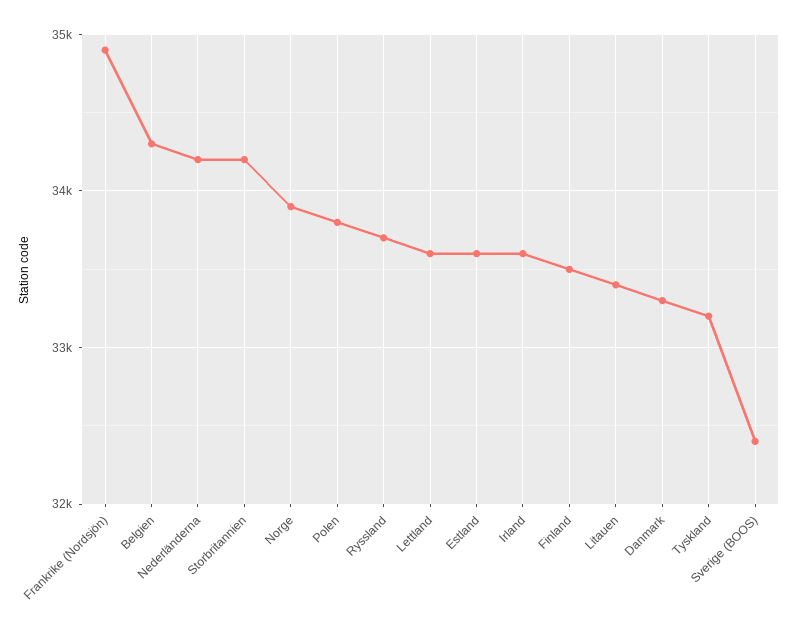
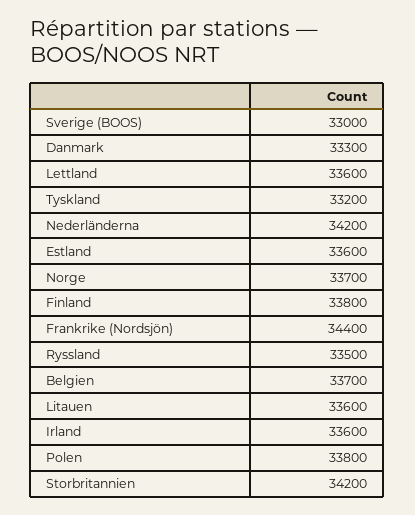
Frankrike (Nordsjön): 34900 -> 34400
Belgien: 34300 -> 33700
Norge: 33900 -> 33700
Ryssland: 33700 -> 33500
Finland: 33500 -> 33800
Litauen: 33400 -> 33600
Sverige (BOOS): 32400 -> 33000

